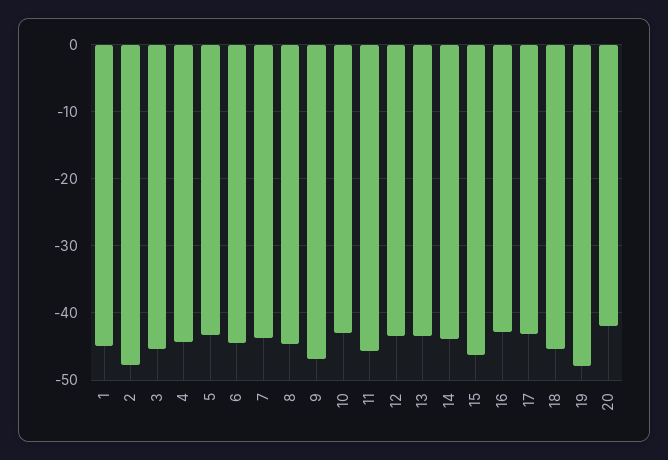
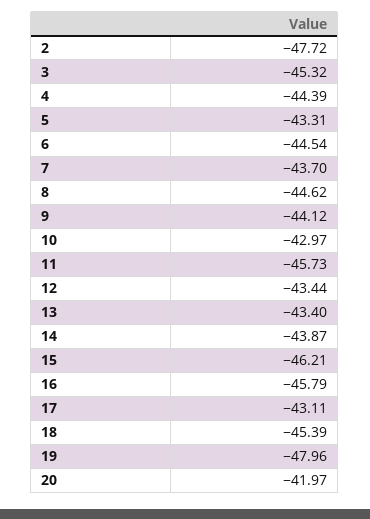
1: -45 -> none
9: -47 -> -44.12
16: -43 -> -45.79

